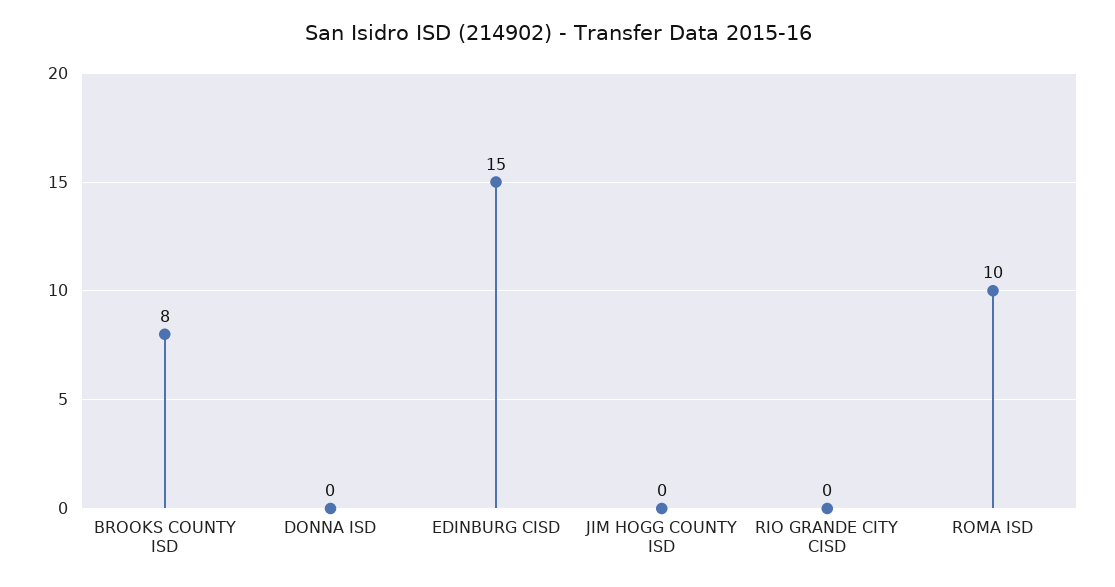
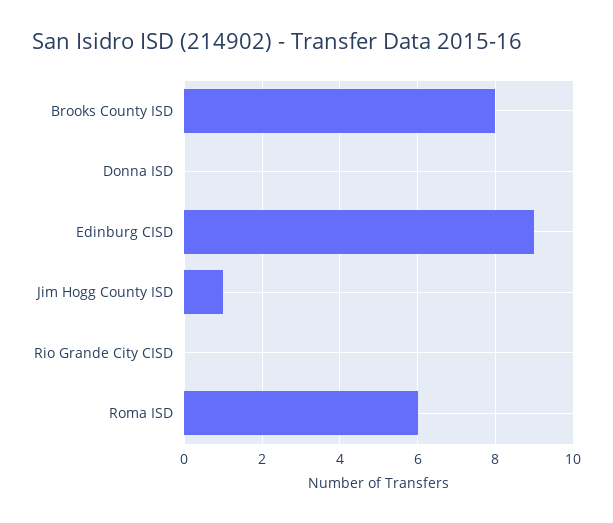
EDINBURG CISD: 15 -> 9
JIM HOGG COUNTY ISD: 0 -> 1
ROMA ISD: 10 -> 6

